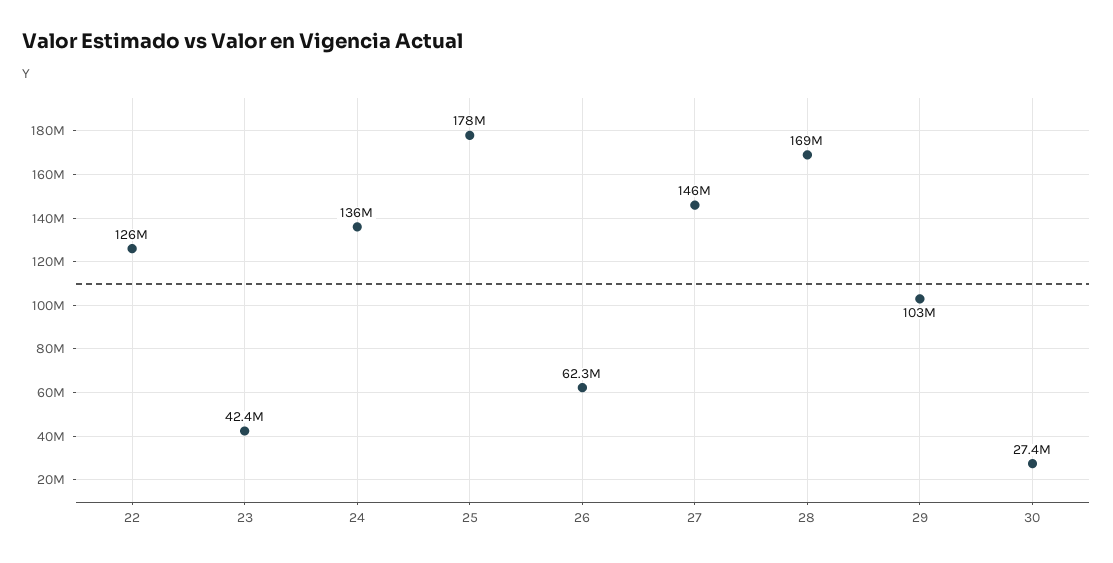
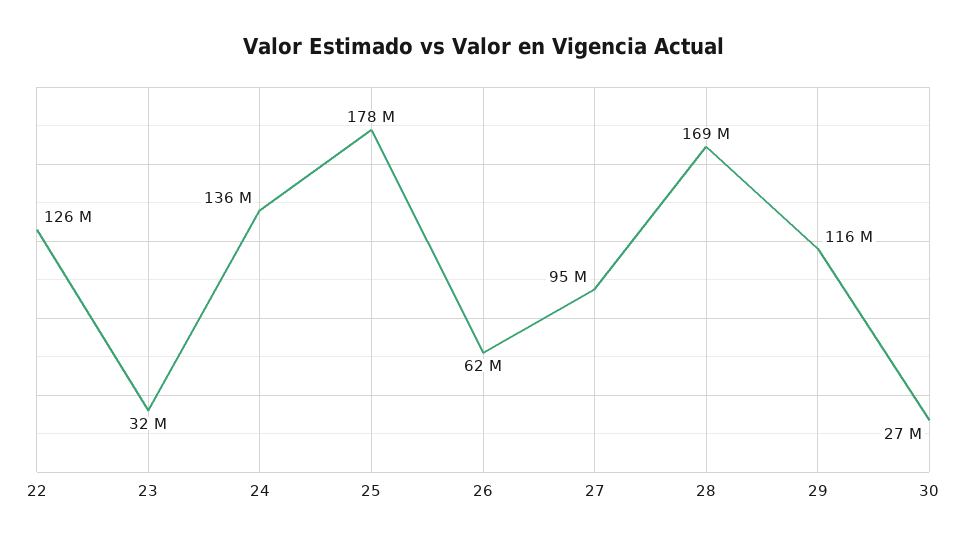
23: 42400000 -> 32000000
27: 146000000 -> 95000000
29: 103000000 -> 116000000

